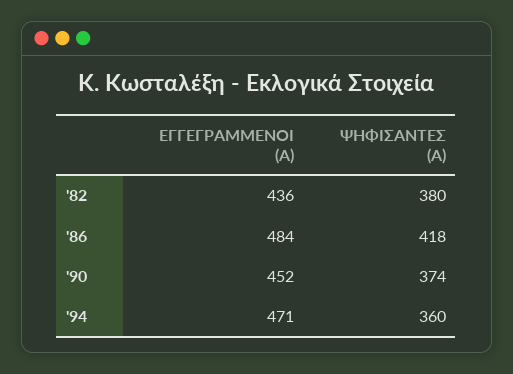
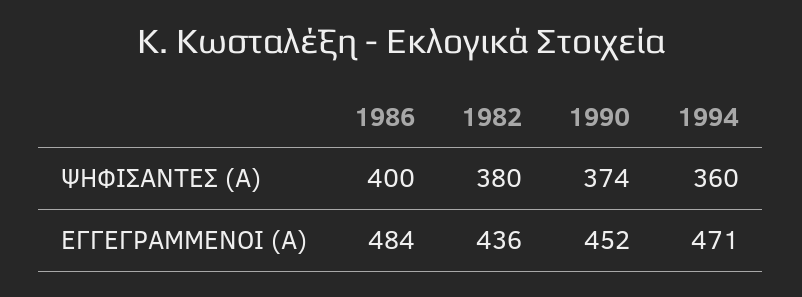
ΨΗΦΙΣΑΝΤΕΣ (Α), '86: 418 -> 400

